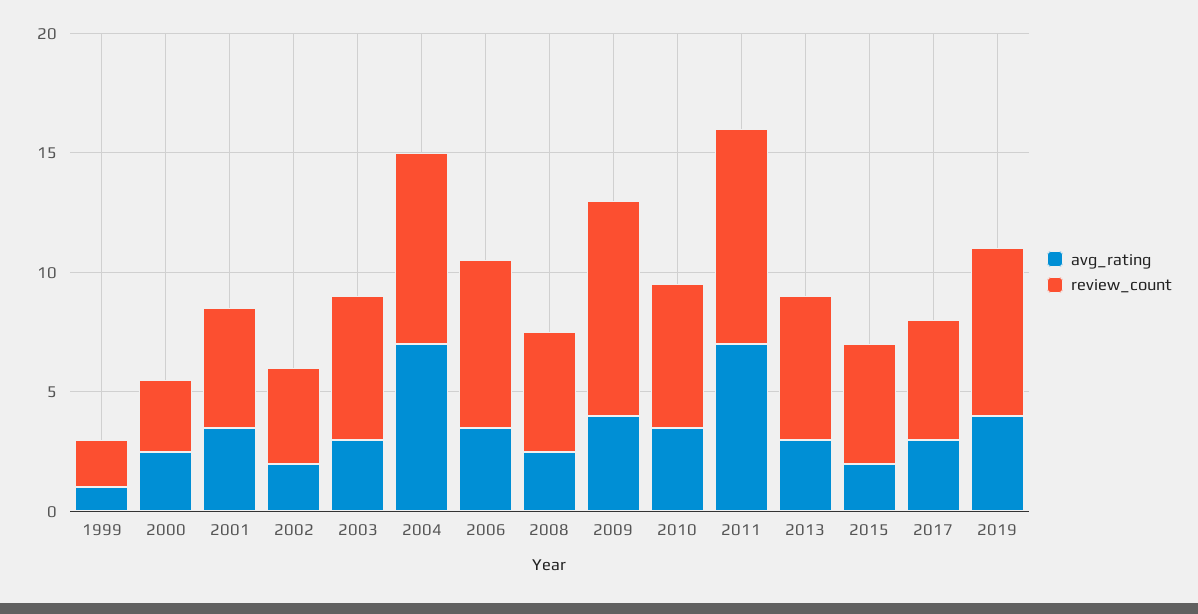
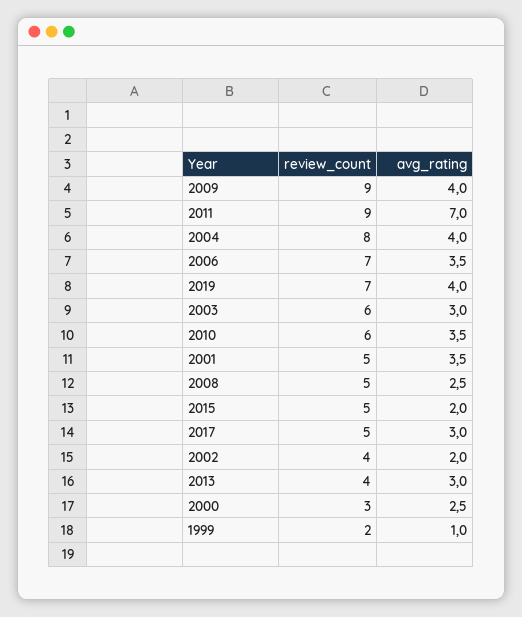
avg_rating, 2004: 7 -> 4
review_count, 2013: 6 -> 4

